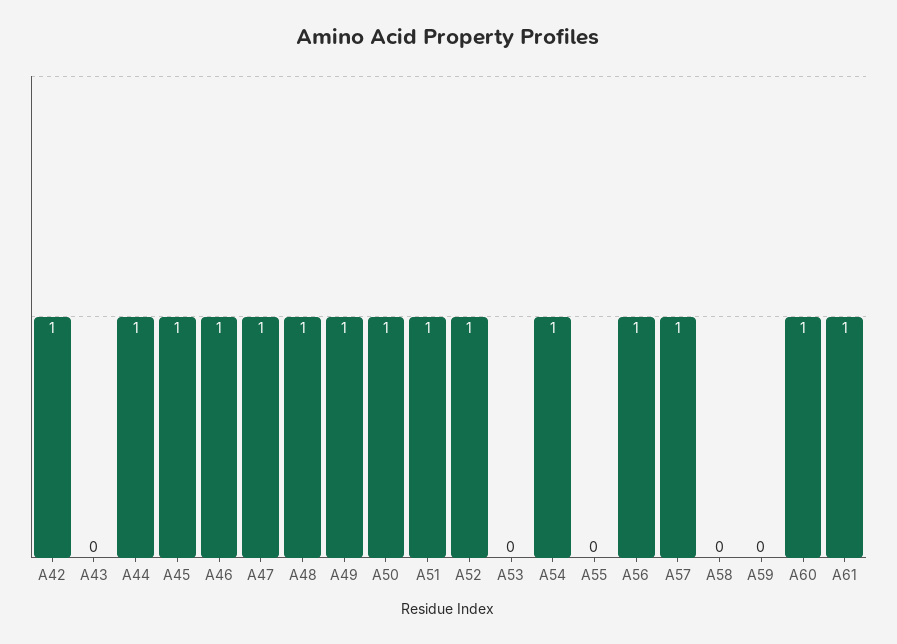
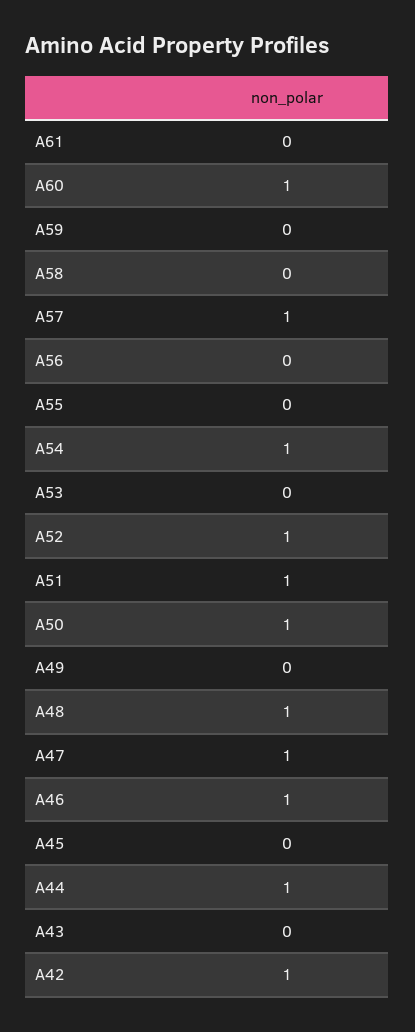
A45: 1 -> 0
A49: 1 -> 0
A56: 1 -> 0
A61: 1 -> 0

